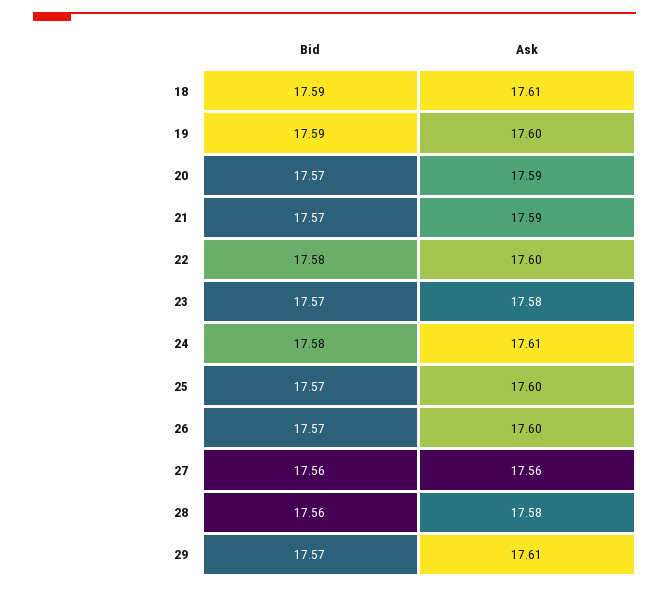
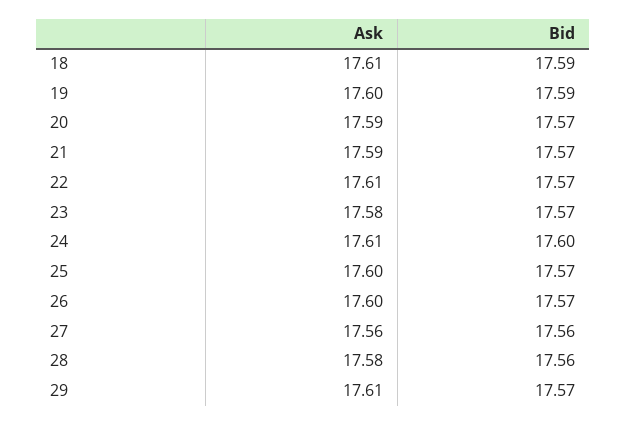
Bid, 22: 17.58 -> 17.57
Ask, 22: 17.6 -> 17.61
Bid, 24: 17.58 -> 17.6

